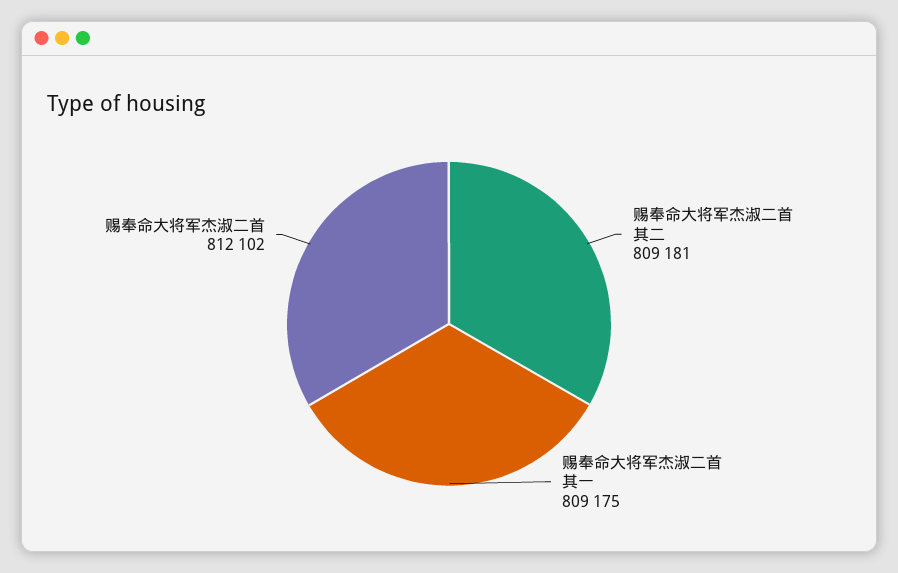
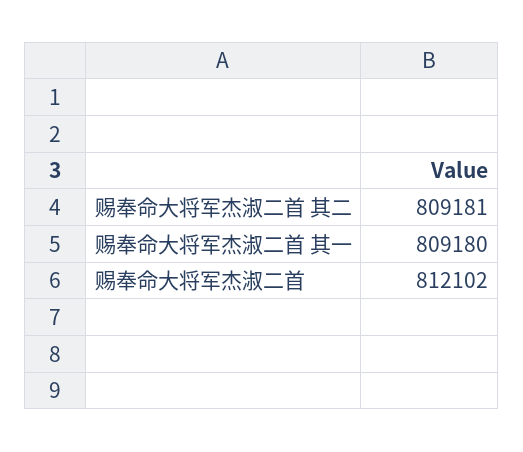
赐奉命大将军杰淑二首 其一: 809175 -> 809180

